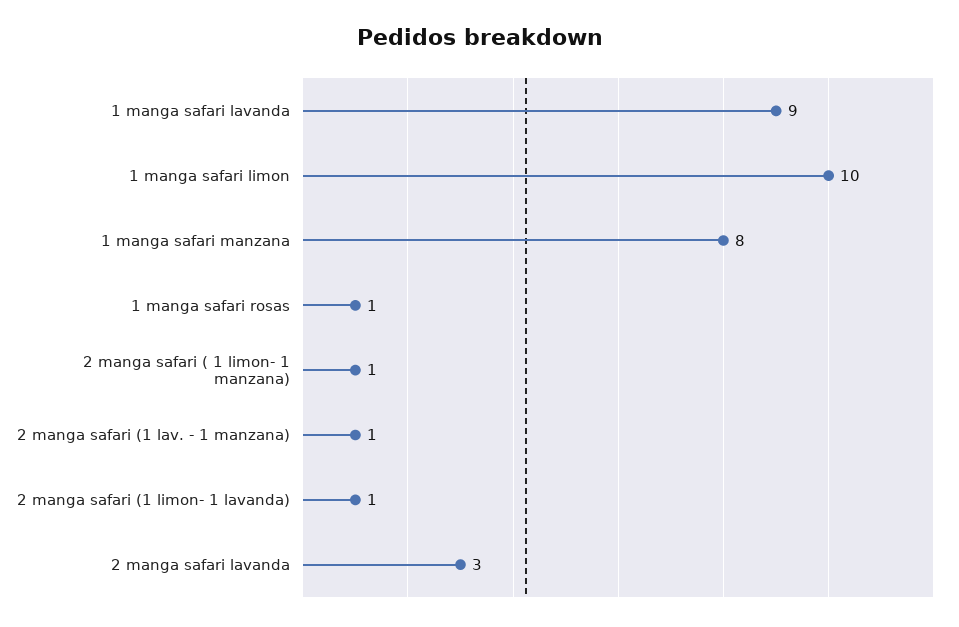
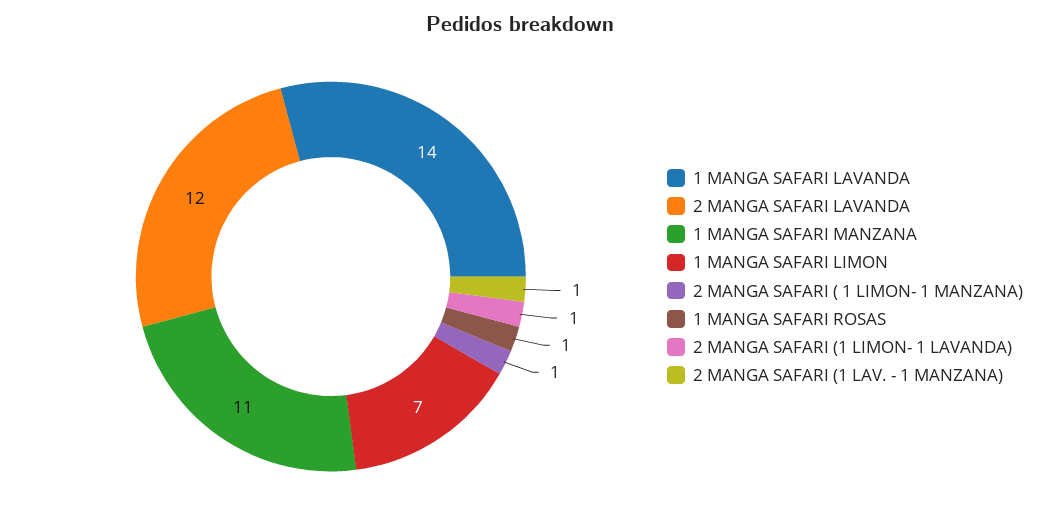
1 manga safari lavanda: 9 -> 14
1 manga safari limon: 10 -> 7
1 manga safari manzana: 8 -> 11
2 manga safari lavanda: 3 -> 12

